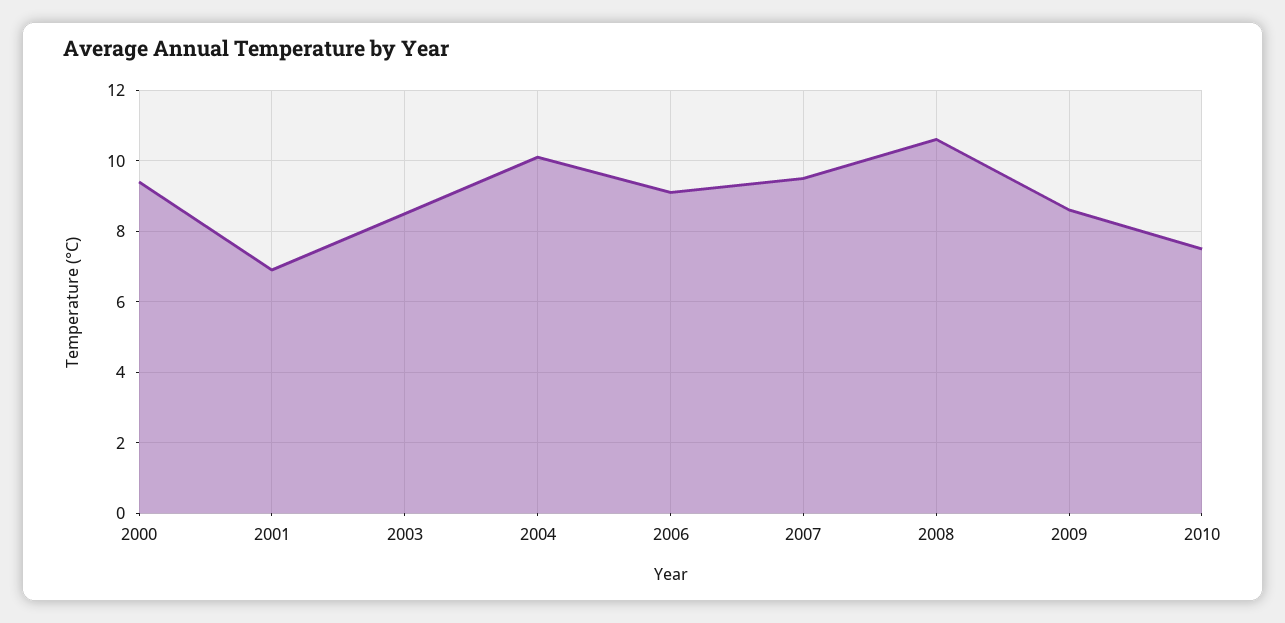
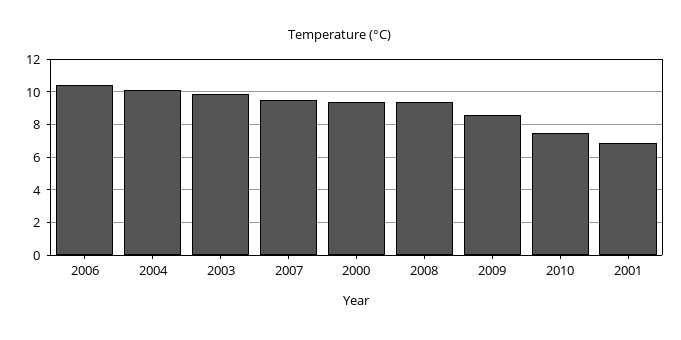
2003: 8.5 -> 10
2006: 9 -> 10.5
2008: 10.5 -> 9.5

